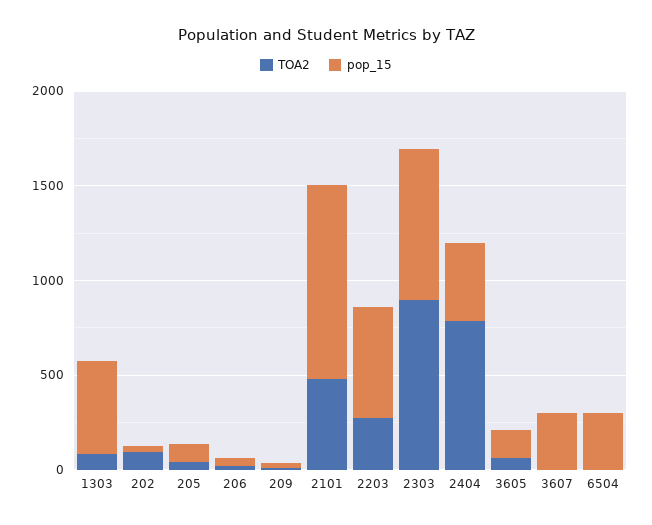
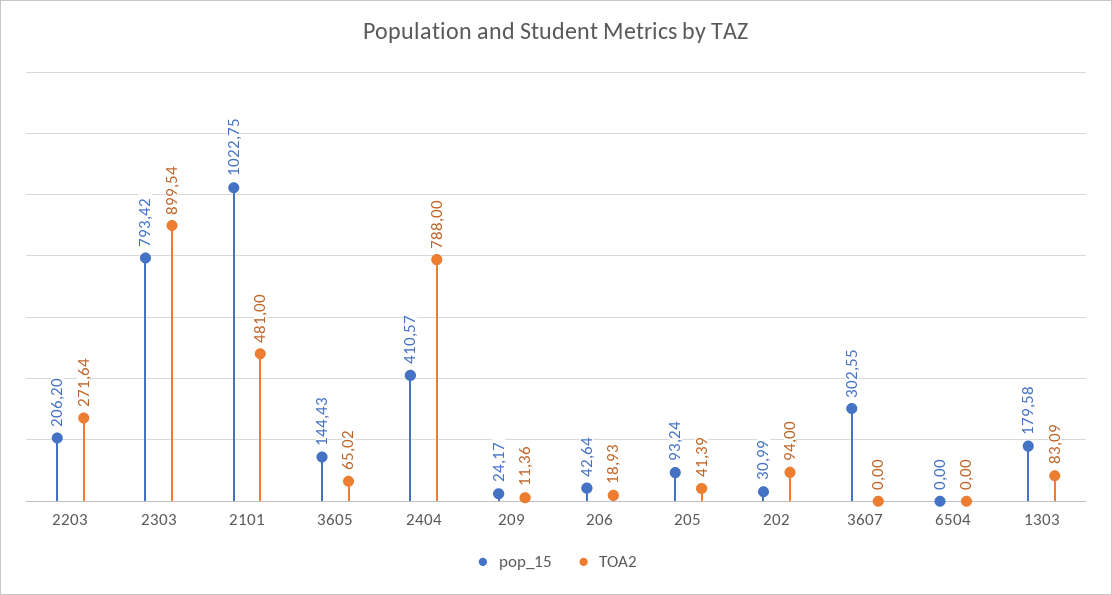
pop_15, 1303: 500 -> 179.58
pop_15, 2203: 600 -> 206.2
pop_15, 6504: 300 -> 0

